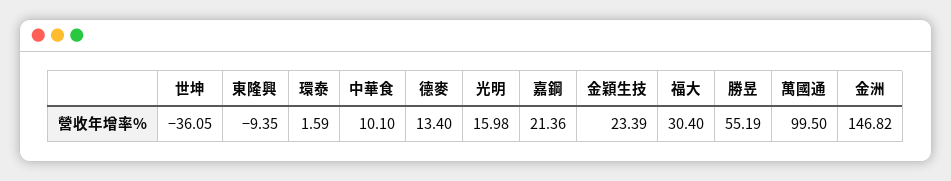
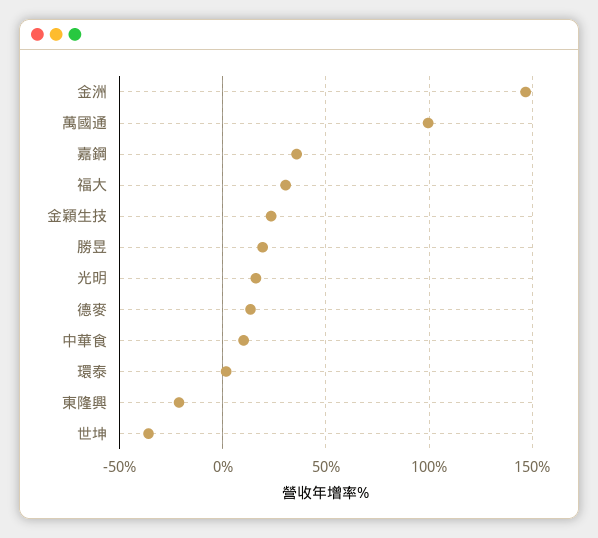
東隆興: -9.35 -> -20
嘉鋼: 21.36 -> 35
勝昱: 55.19 -> 20

